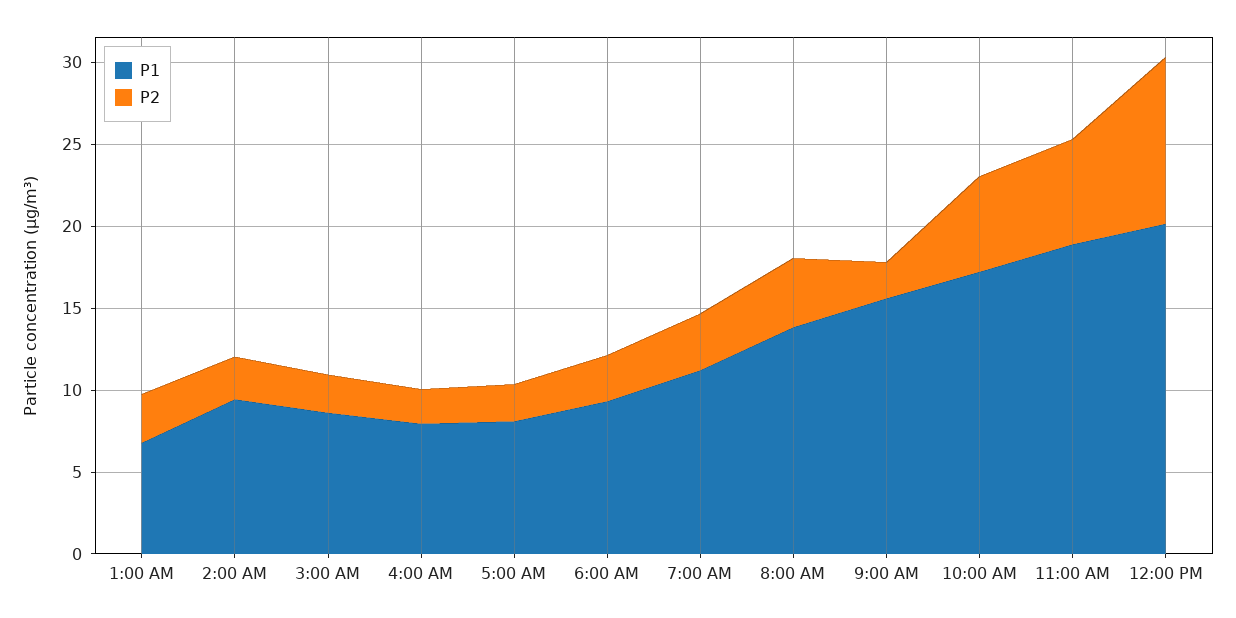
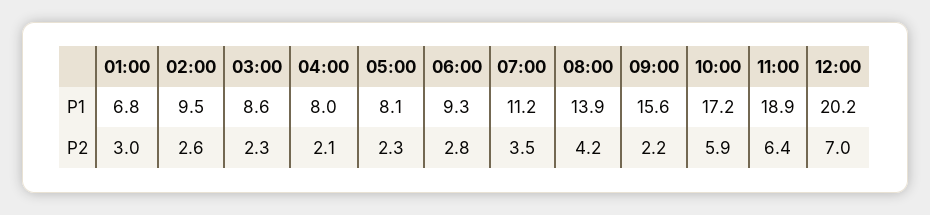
P2, 12:00 PM: 10 -> 7

